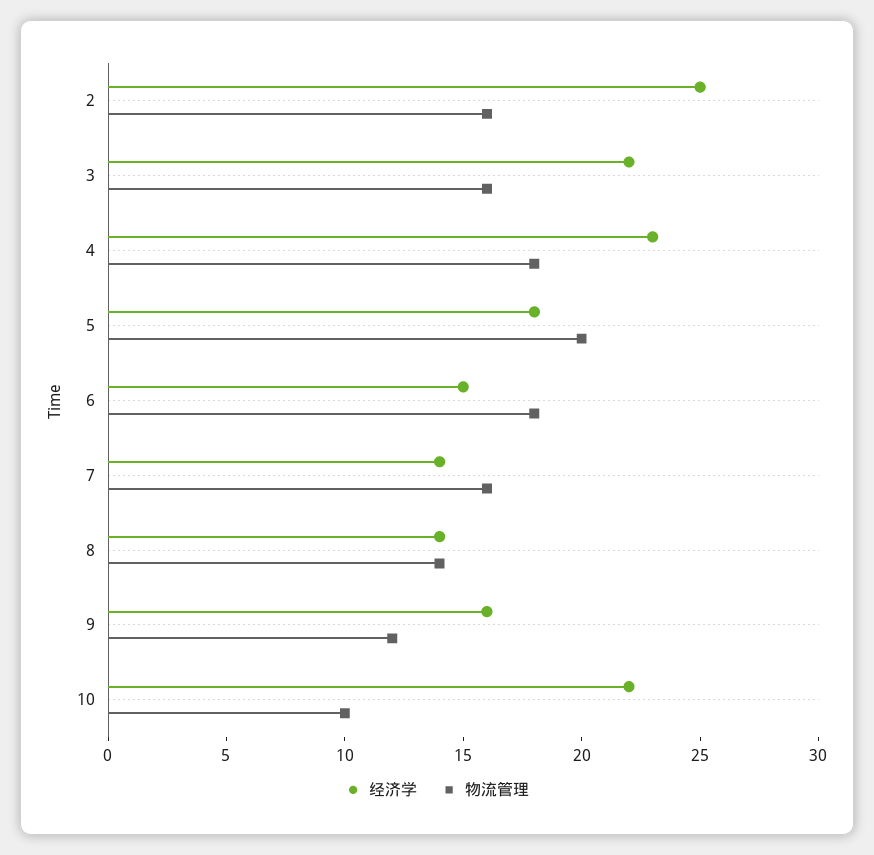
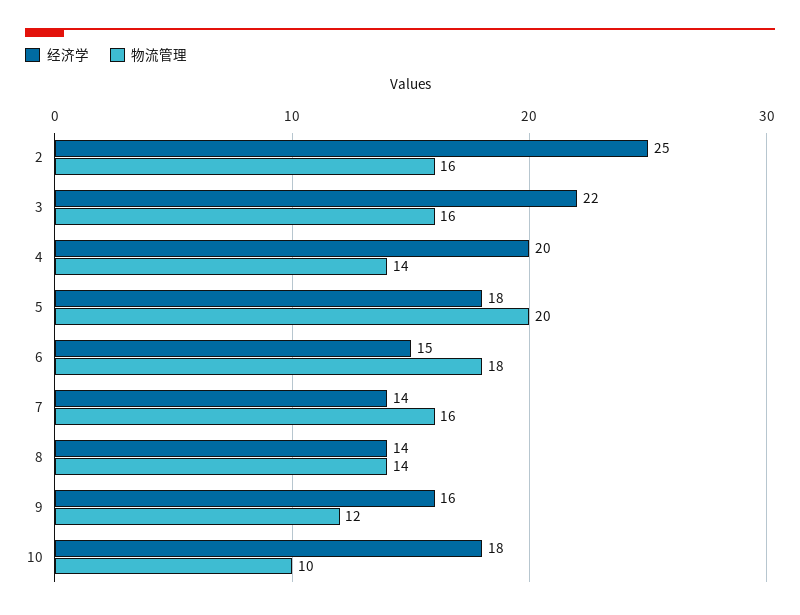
经济学, 4: 23 -> 20
物流管理, 4: 18 -> 14
经济学, 10: 22 -> 18

